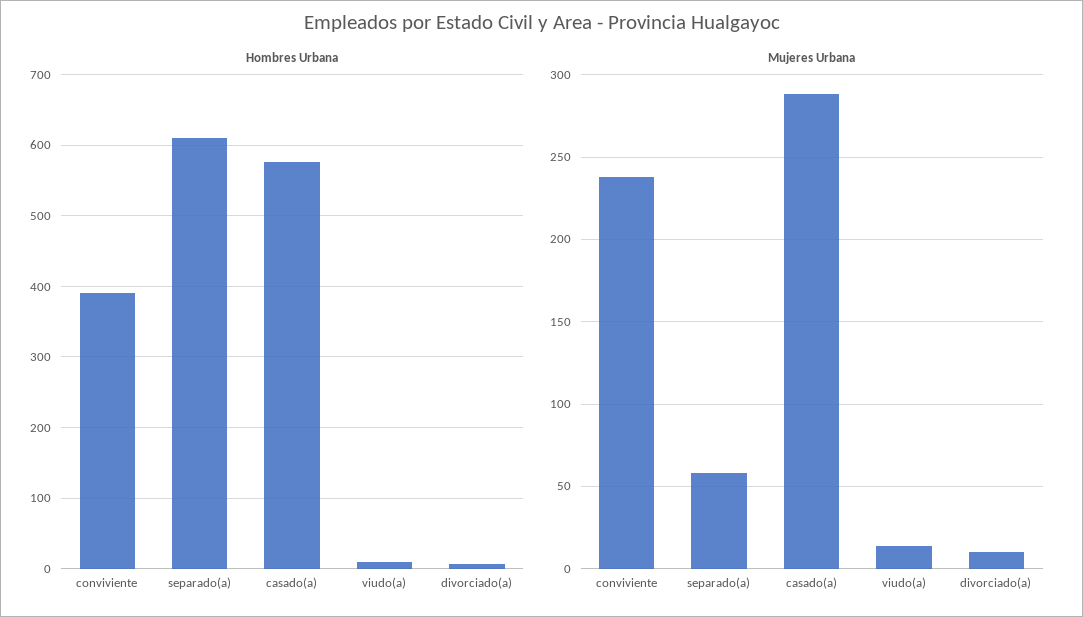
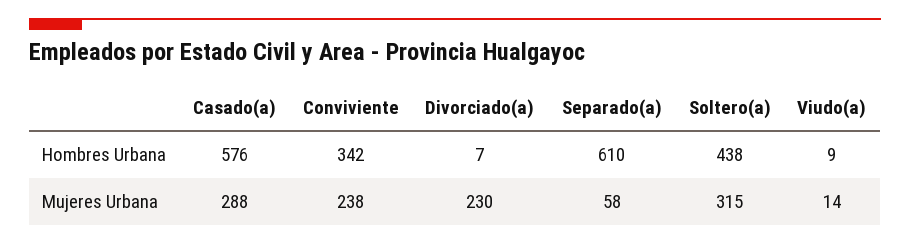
Hombres Urbana, conviviente: 390 -> 342
Mujeres Urbana, divorciado(a): 10 -> 230
Hombres Urbana, Soltero(a): none -> 438
Mujeres Urbana, Soltero(a): none -> 315

